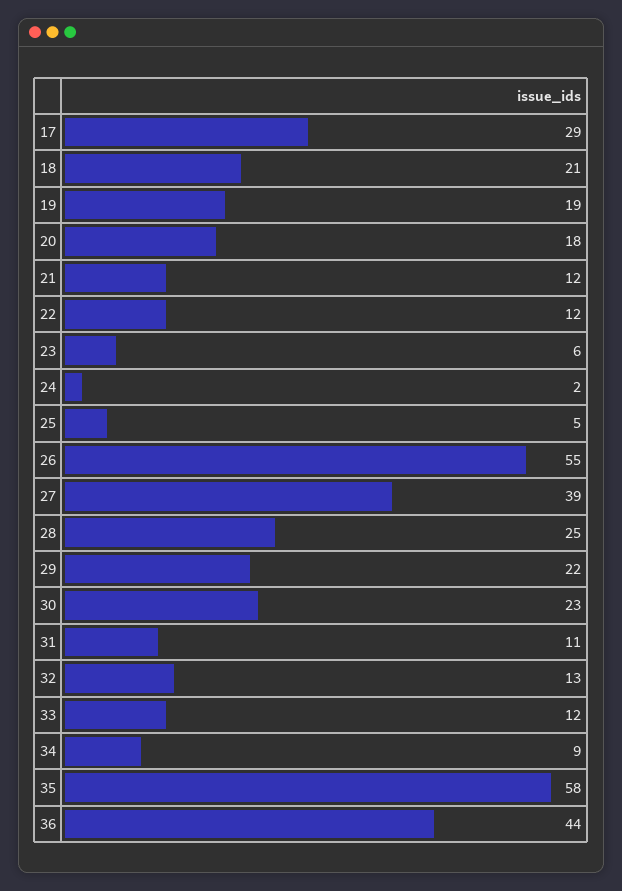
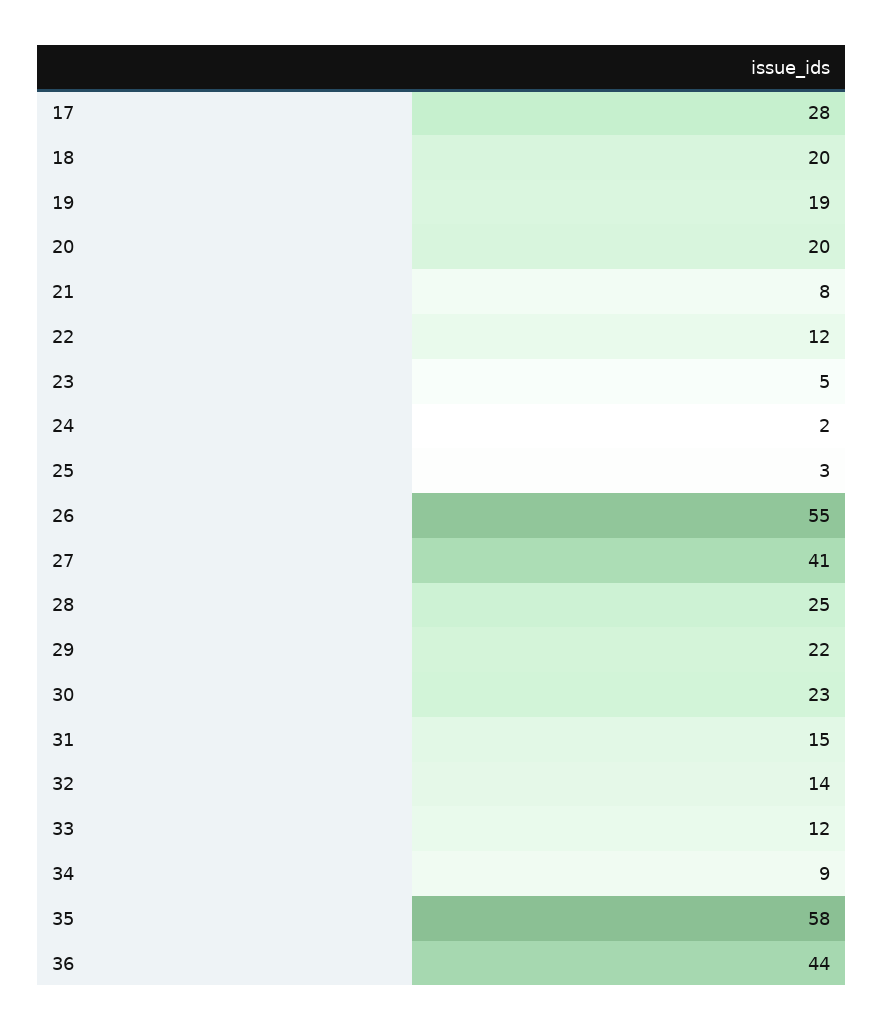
17: 29 -> 28
18: 21 -> 20
20: 18 -> 20
21: 12 -> 8
23: 6 -> 5
25: 5 -> 3
27: 39 -> 41
31: 11 -> 15
32: 13 -> 14

